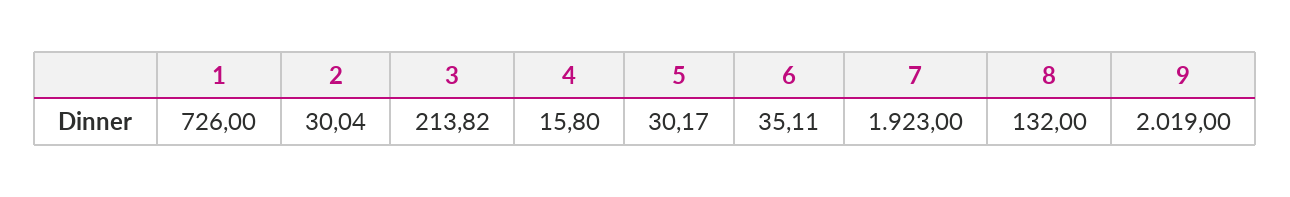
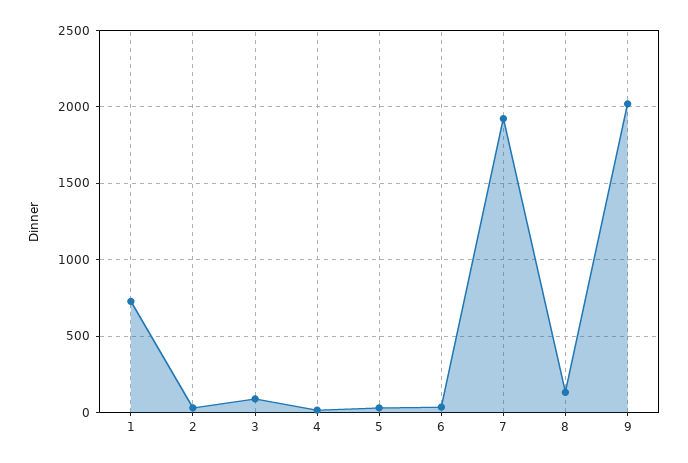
3: 213.82 -> 100

